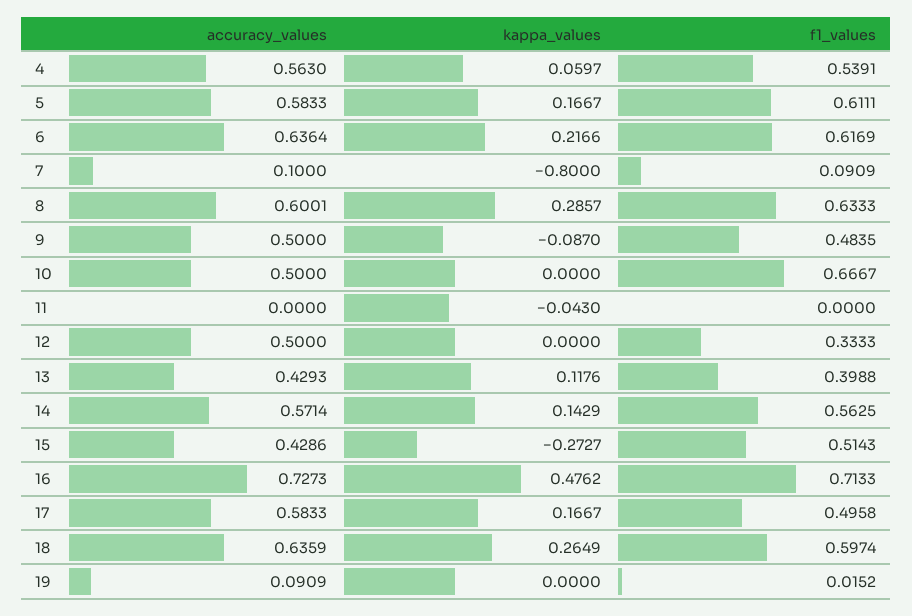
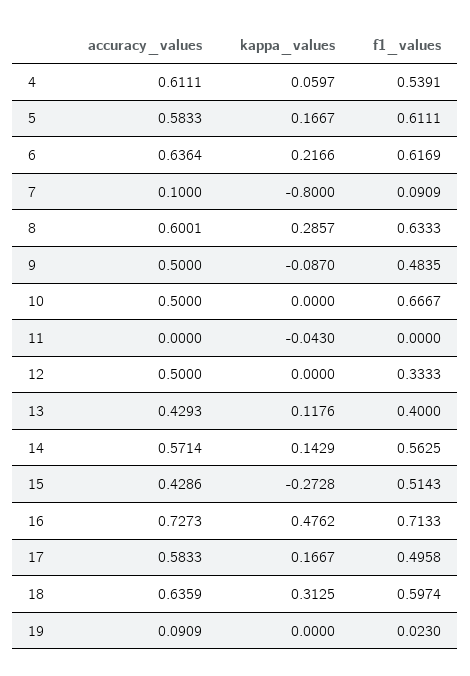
accuracy_values, 4: 0.563 -> 0.6111
f1_values, 13: 0.3988 -> 0.4
kappa_values, 15: -0.2727 -> -0.2728
kappa_values, 18: 0.2649 -> 0.3125
f1_values, 19: 0.0152 -> 0.023

